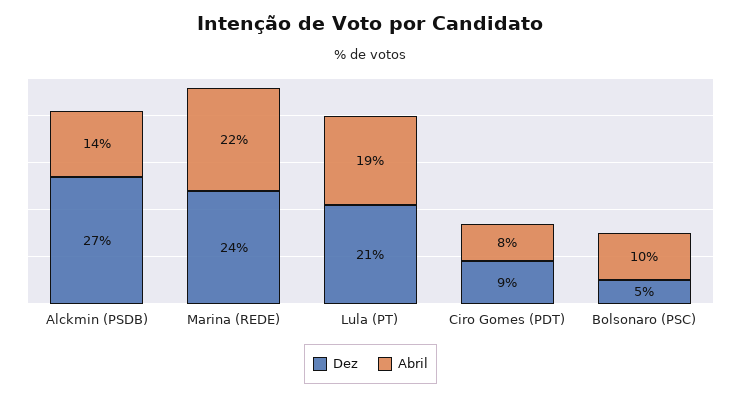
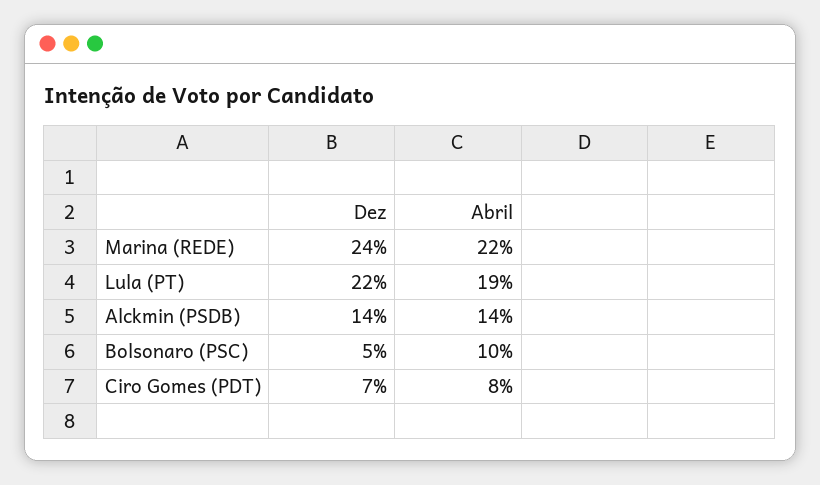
Dez, Alckmin (PSDB): 27 -> 14
Dez, Lula (PT): 21 -> 22
Dez, Ciro Gomes (PDT): 9 -> 7

